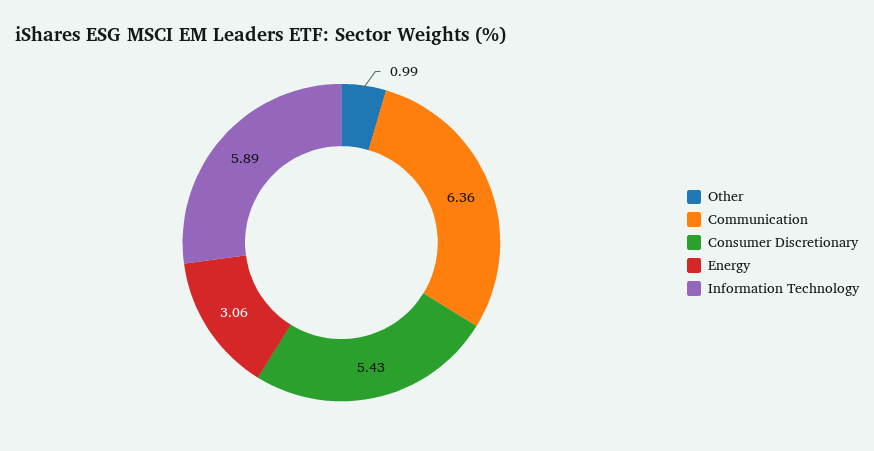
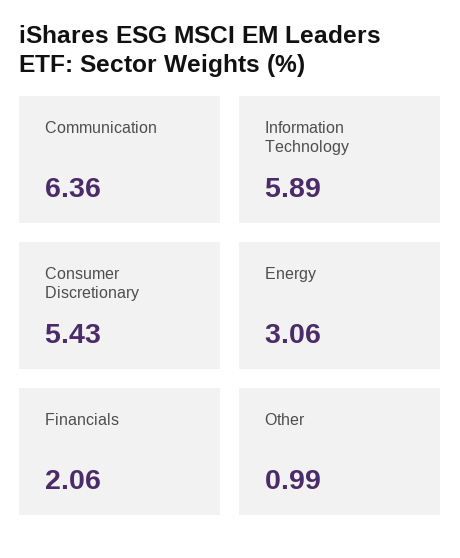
Financials: none -> 2.06

